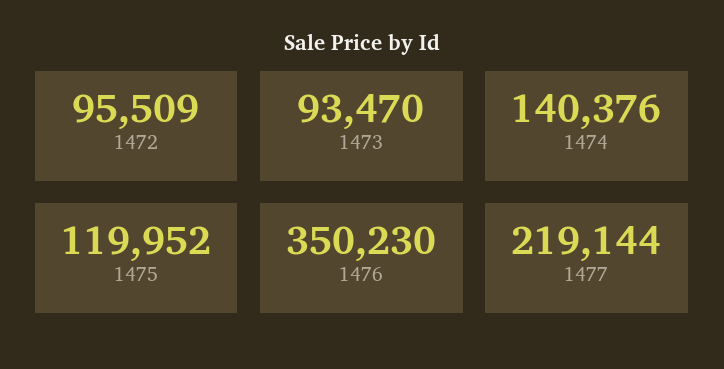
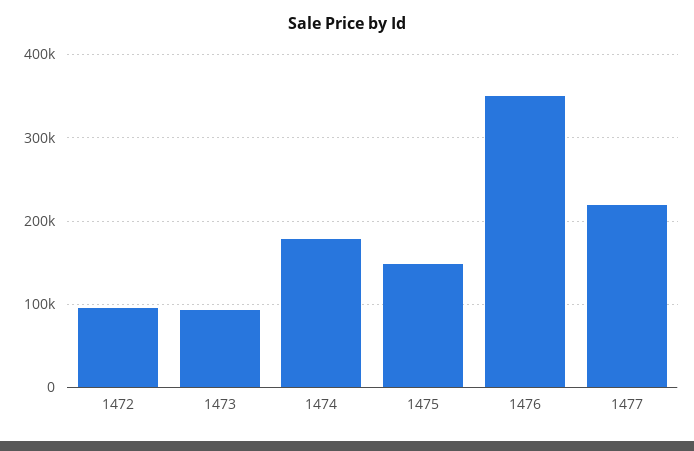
1474: 140376 -> 180000
1475: 119952 -> 150000

